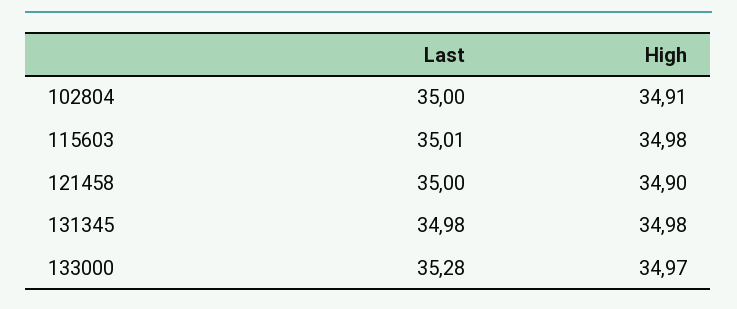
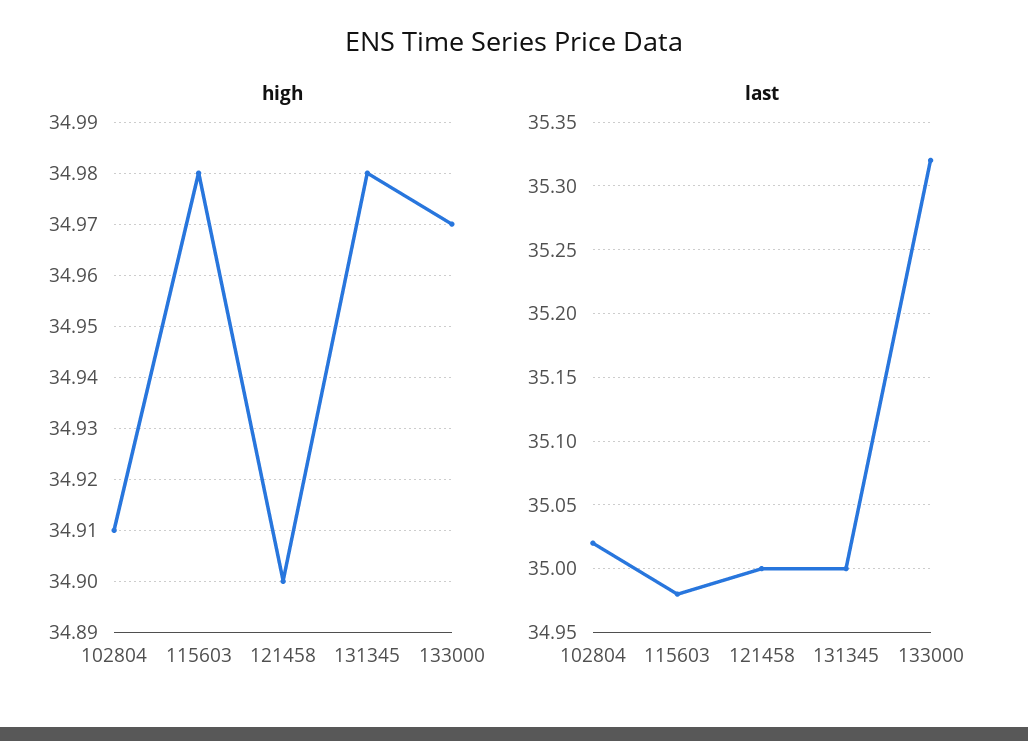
Last, 102804: 35 -> 35.02
Last, 115603: 35.01 -> 34.98
Last, 131345: 34.98 -> 35
Last, 133000: 35.28 -> 35.32

